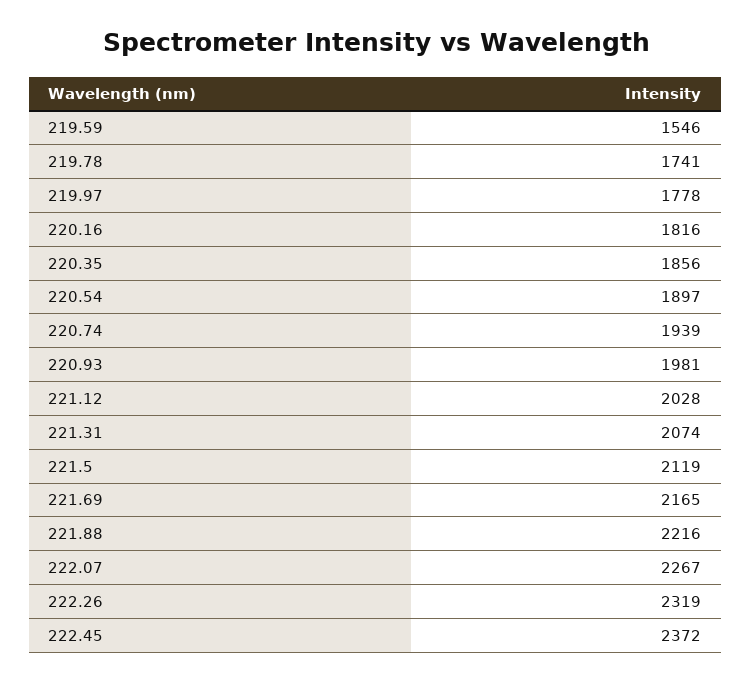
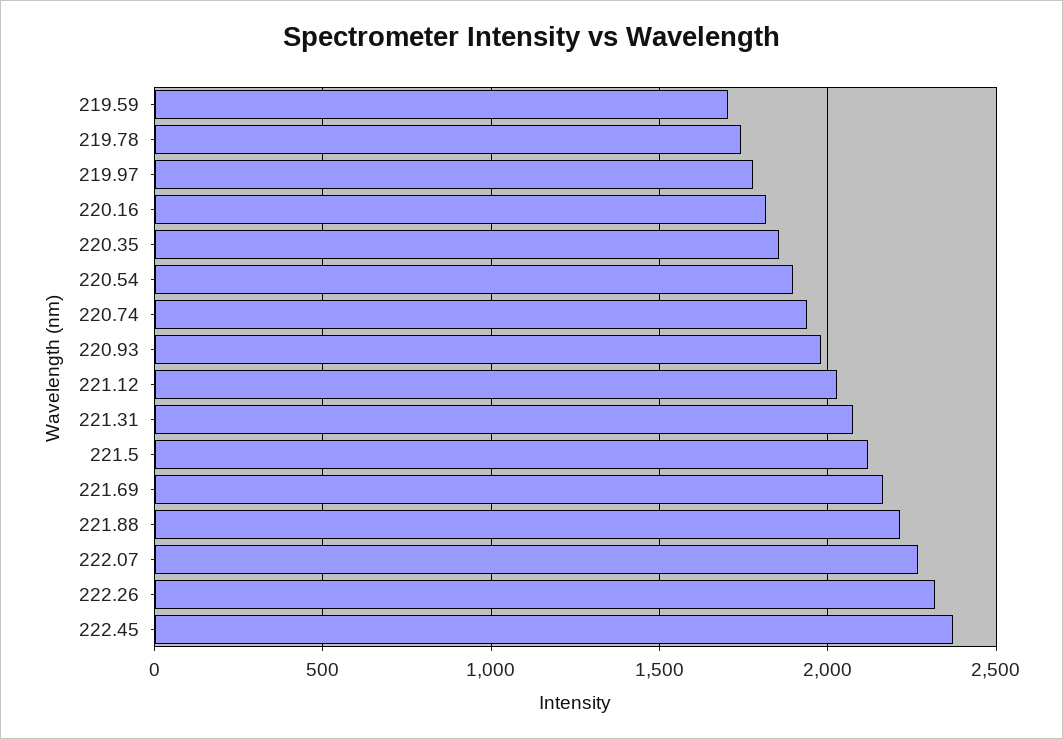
219.59: 1546 -> 1700

